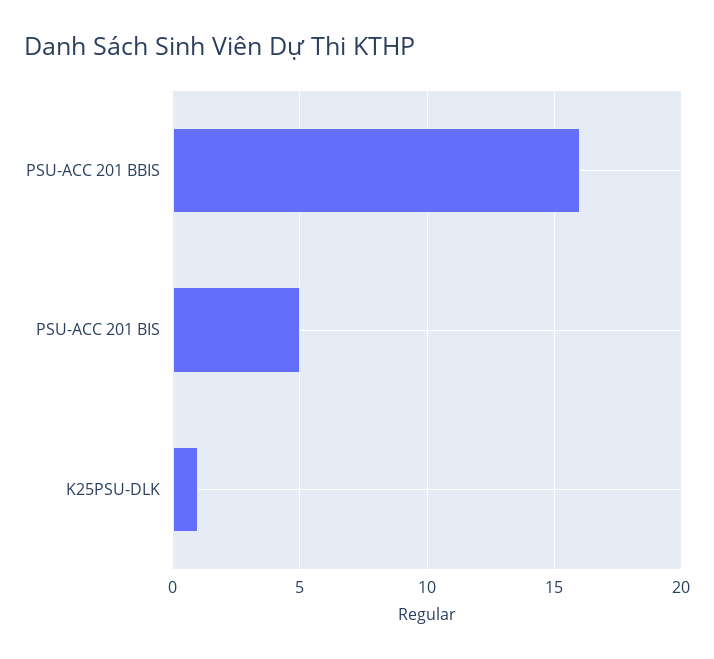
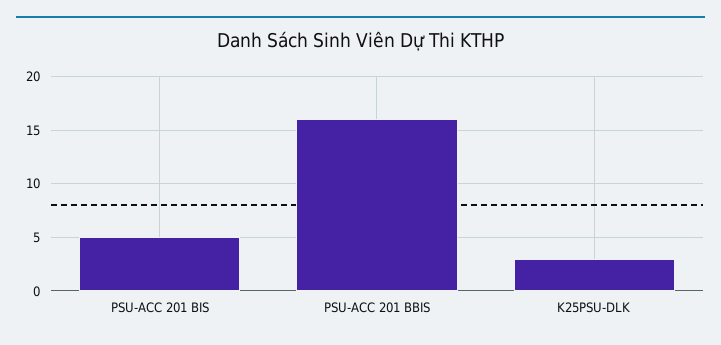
K25PSU-DLK: 1 -> 3

